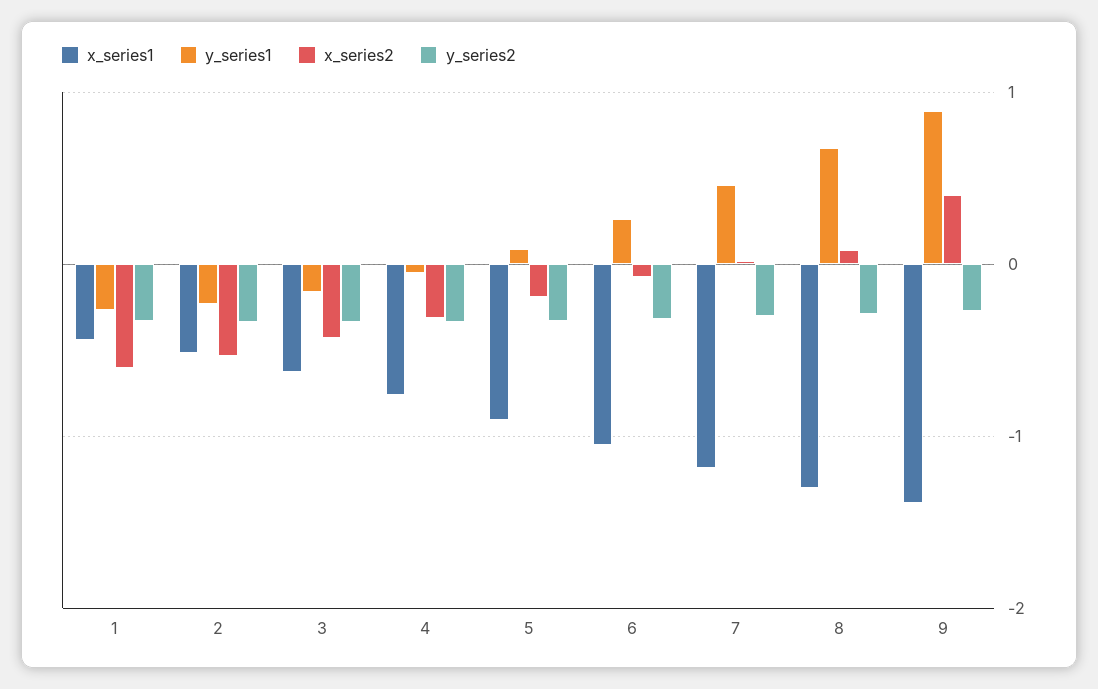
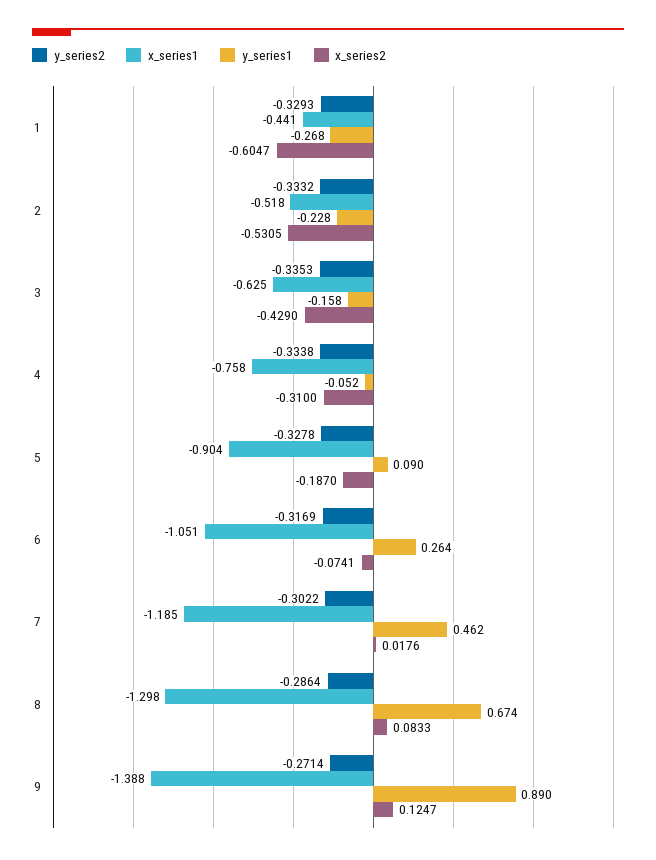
x_series2, 9: 0.4 -> 0.1247

